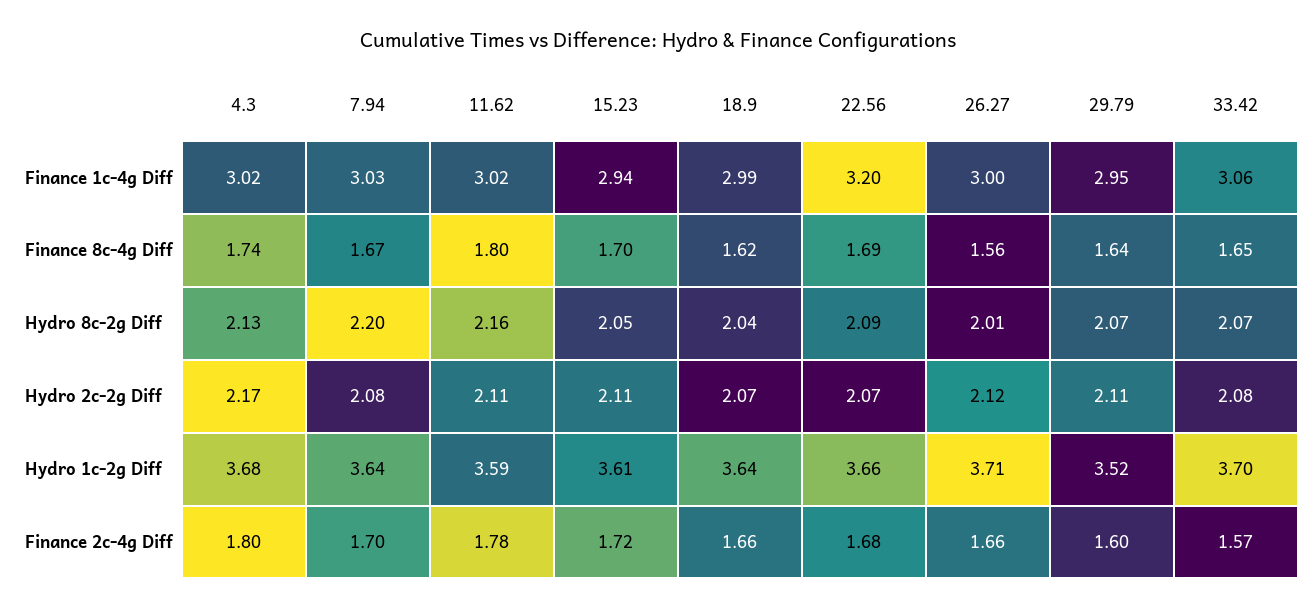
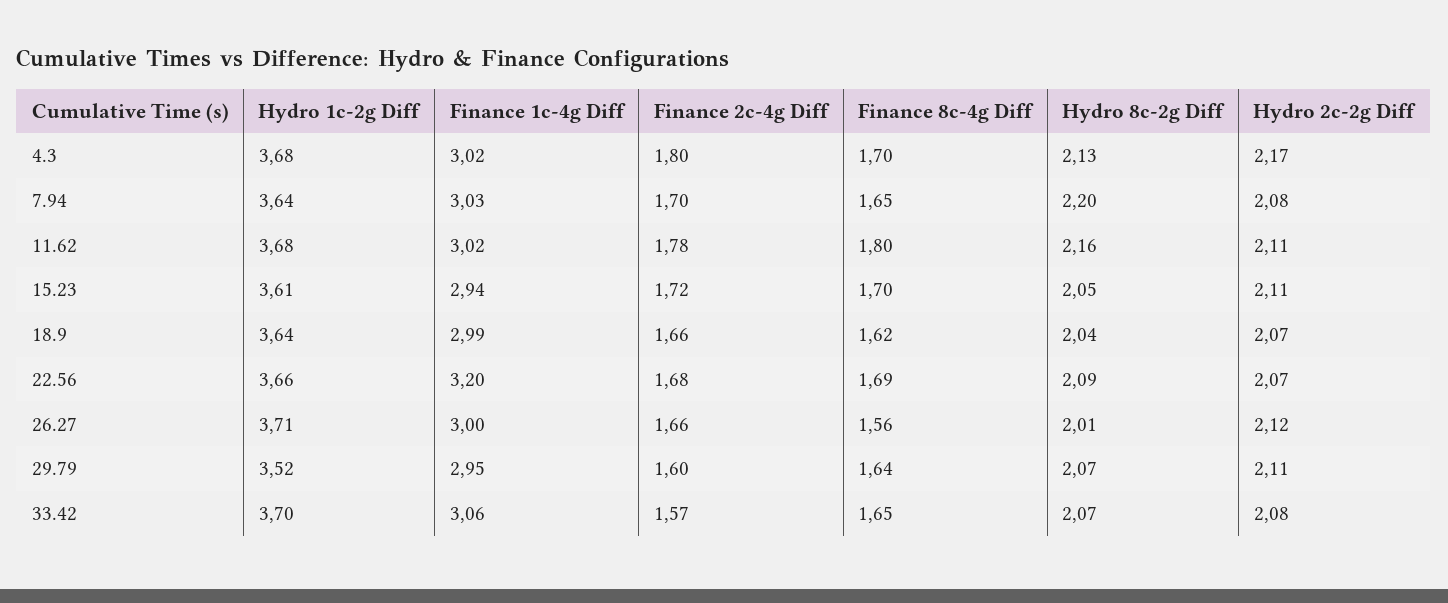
4.3, Finance 8c-4g Diff: 1.74 -> 1.7
7.94, Finance 8c-4g Diff: 1.67 -> 1.65
11.62, Hydro 1c-2g Diff: 3.59 -> 3.68

